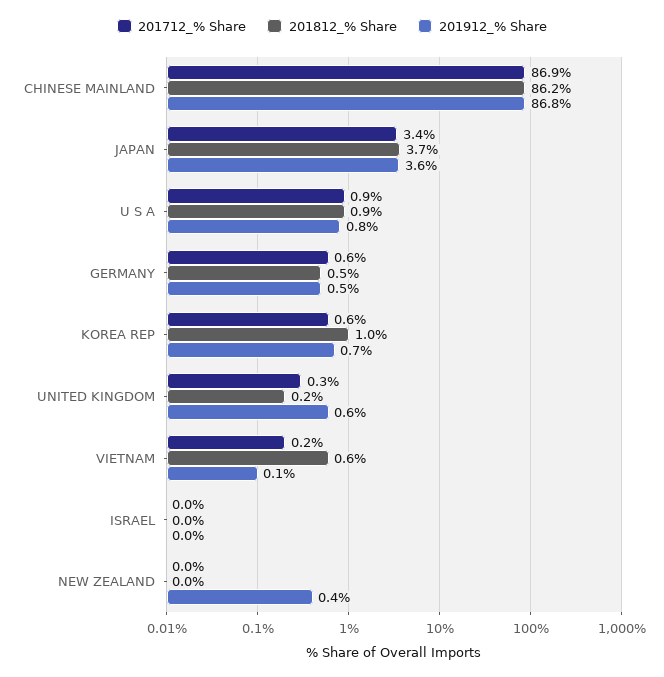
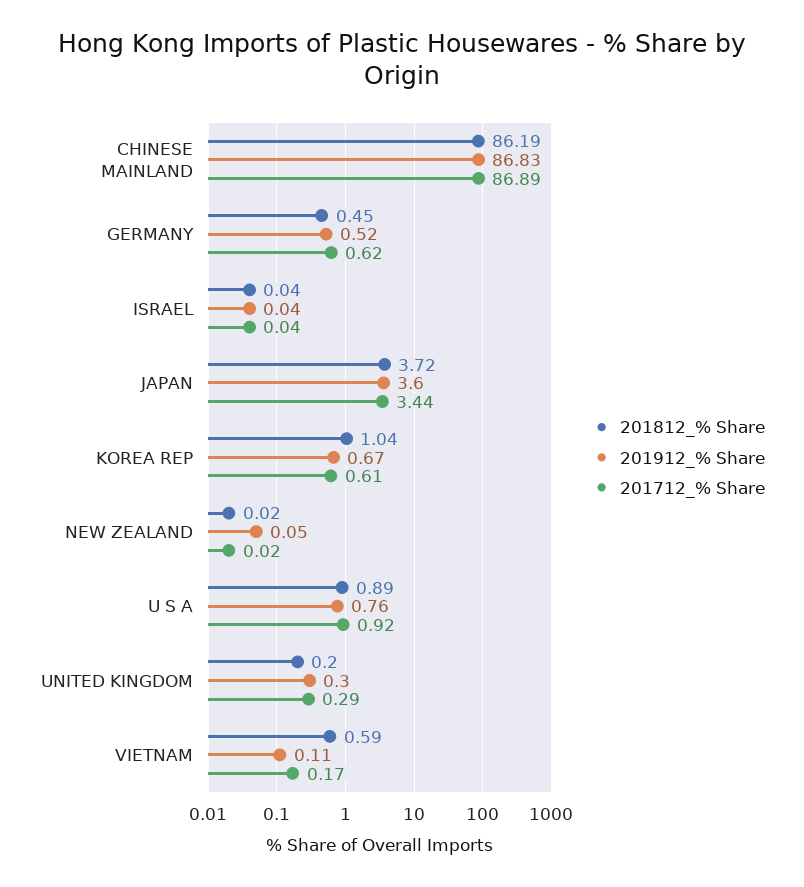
201912_% Share, UNITED KINGDOM: 0.6 -> 0.3
201912_% Share, NEW ZEALAND: 0.4 -> 0.05

